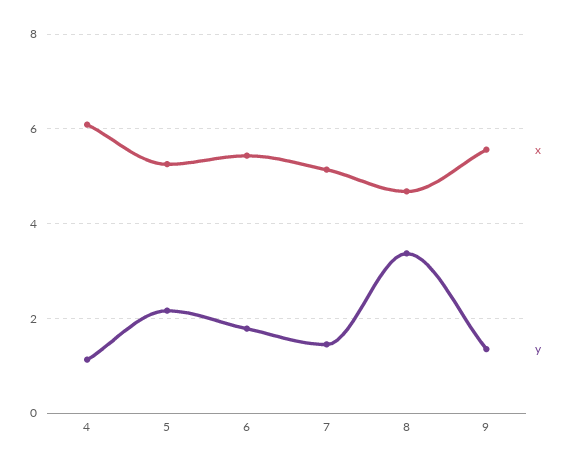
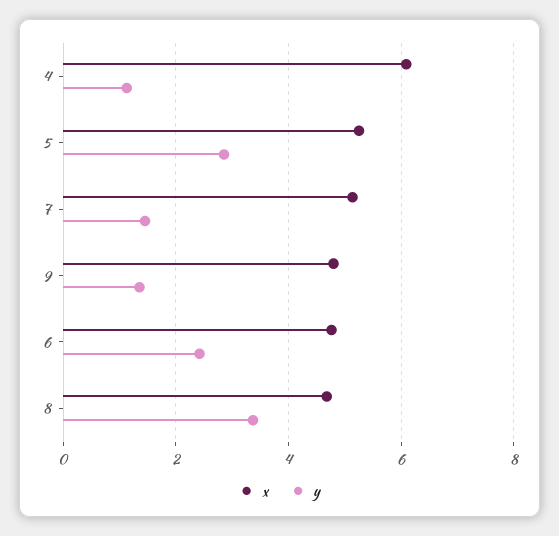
y, 5: 2.2 -> 2.8
x, 6: 5.4 -> 4.8
y, 6: 1.8 -> 2.4
x, 9: 5.6 -> 4.8

